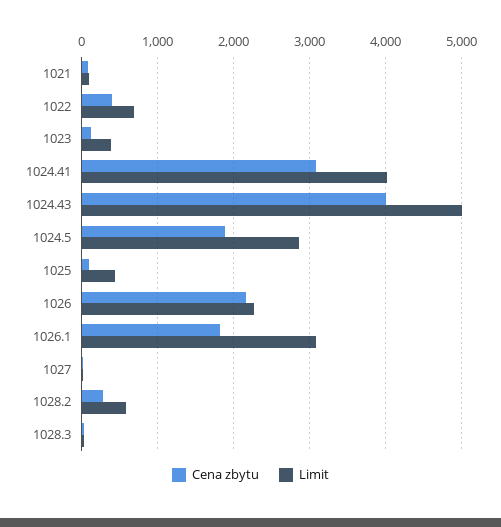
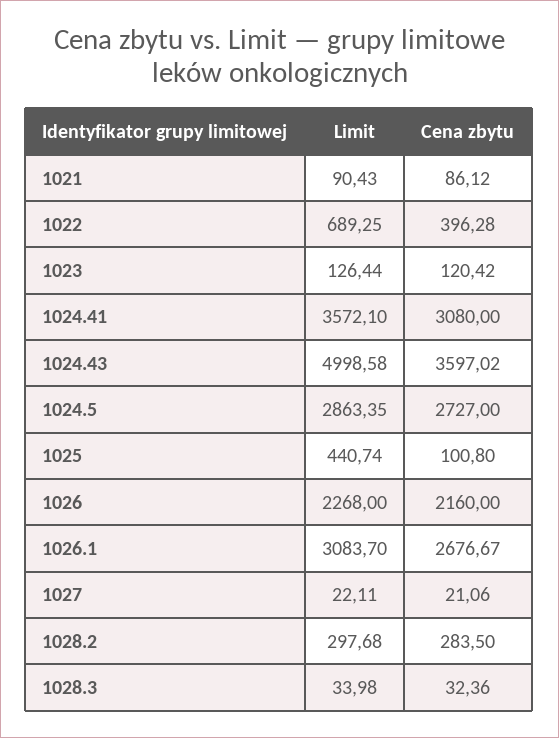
Limit, 1023: 400 -> 126.44
Limit, 1024.41: 4000 -> 3572.1
Cena zbytu, 1024.43: 4000 -> 3597.02
Cena zbytu, 1024.5: 1900 -> 2727
Cena zbytu, 1026.1: 1800 -> 2676.67
Limit, 1028.2: 600 -> 297.68

